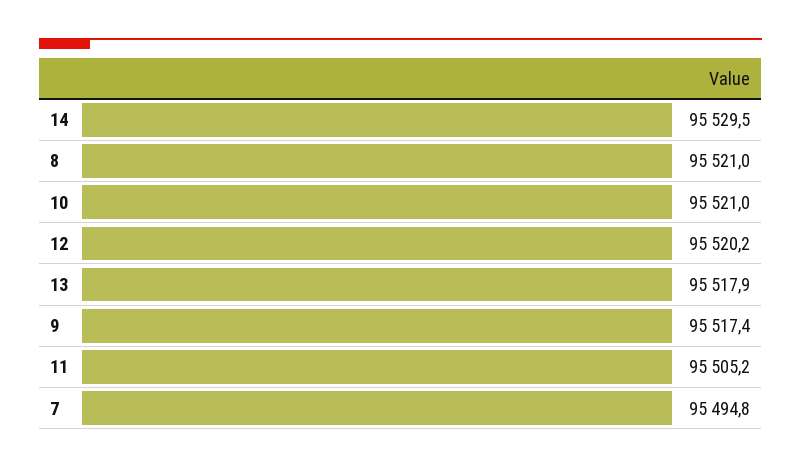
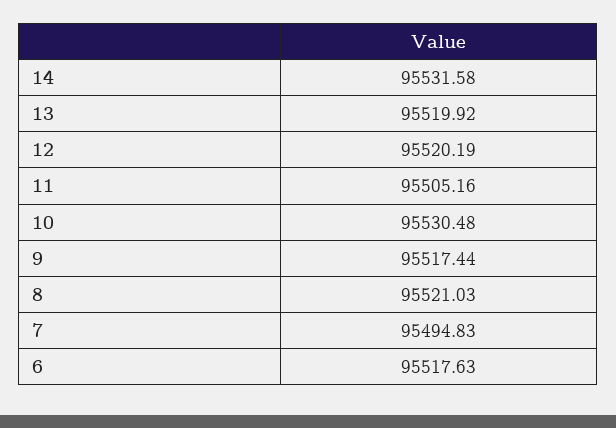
14: 95529.5 -> 95531.58
10: 95521 -> 95530.48
13: 95517.9 -> 95519.92
6: none -> 95517.63

